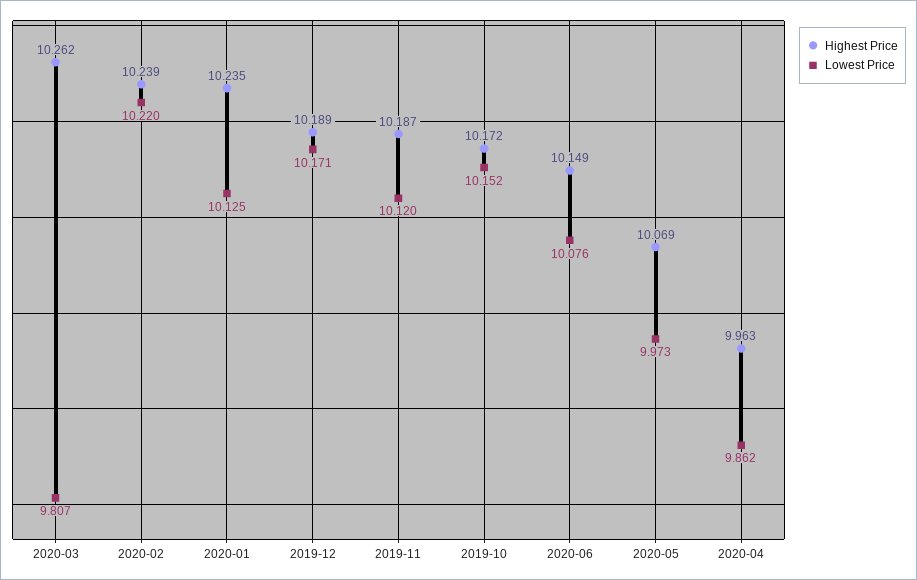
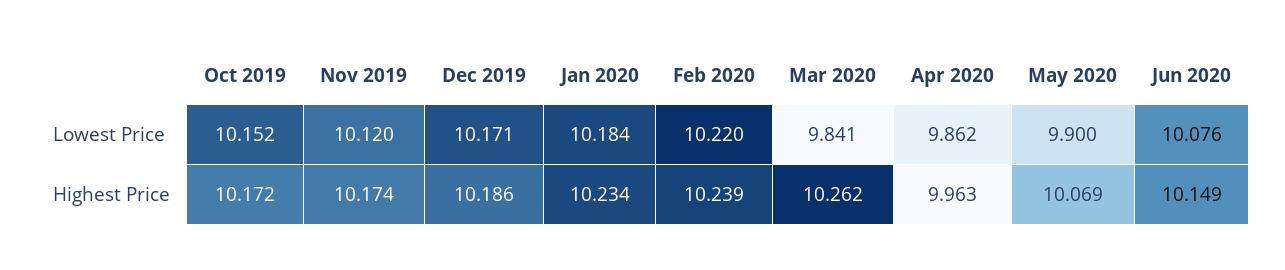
Lowest Price, 2020-03: 9.807 -> 9.841
Highest Price, 2020-01: 10.235 -> 10.234
Lowest Price, 2020-01: 10.125 -> 10.184
Highest Price, 2019-12: 10.189 -> 10.186
Highest Price, 2019-11: 10.187 -> 10.174
Lowest Price, 2020-05: 9.973 -> 9.9

